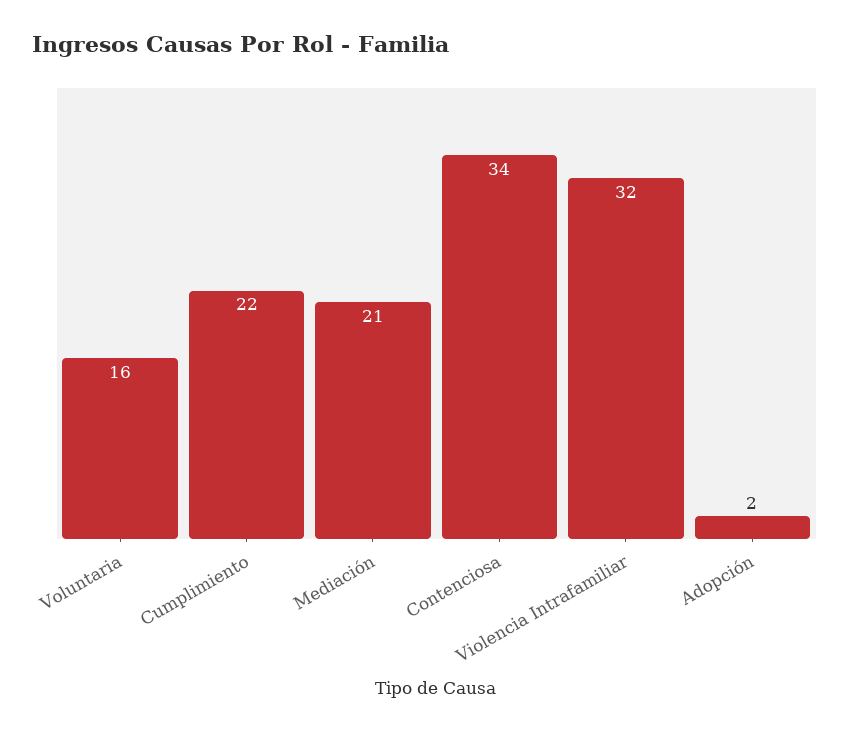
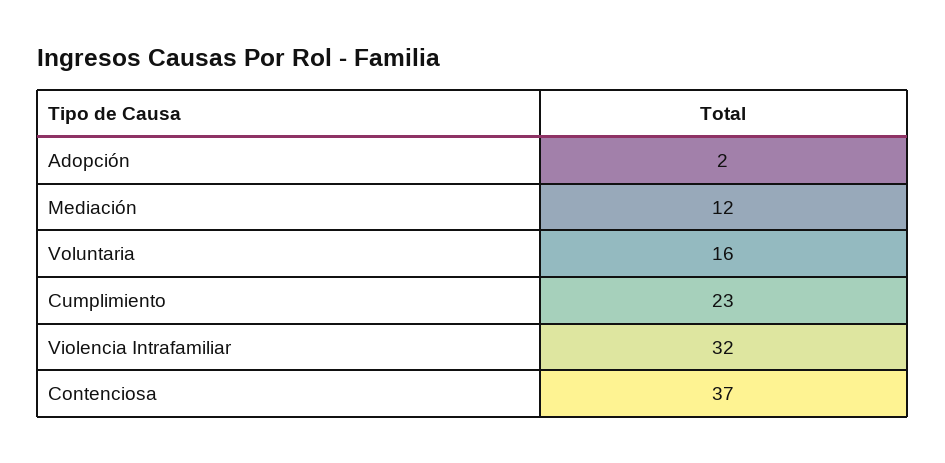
Cumplimiento: 22 -> 23
Mediación: 21 -> 12
Contenciosa: 34 -> 37

